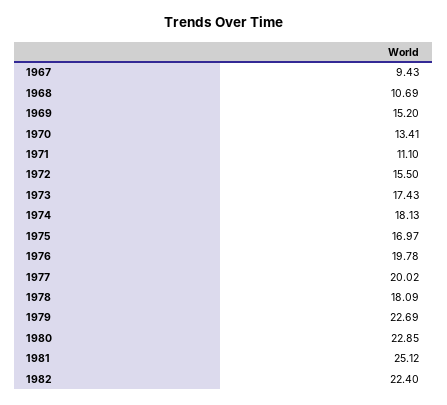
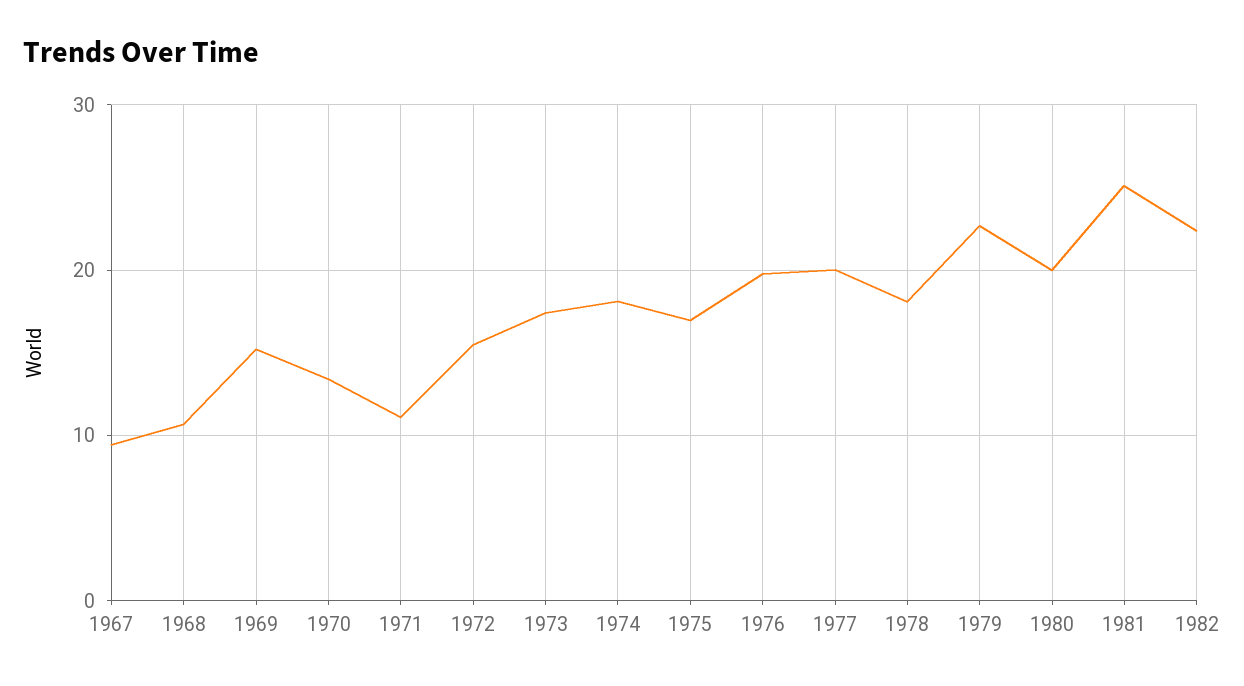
1980: 22.85 -> 20

